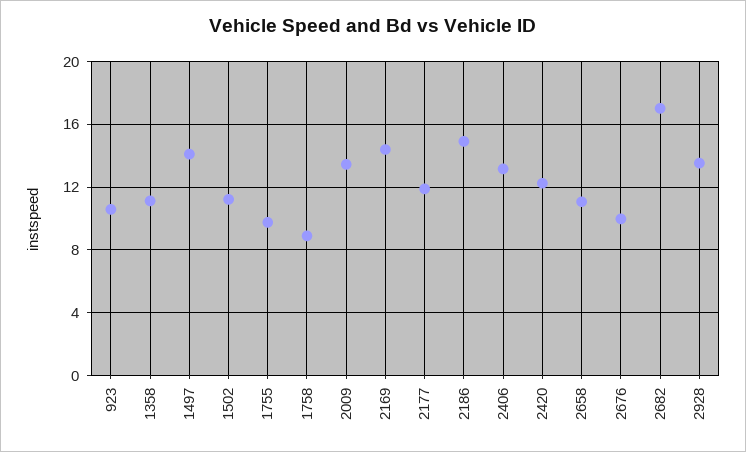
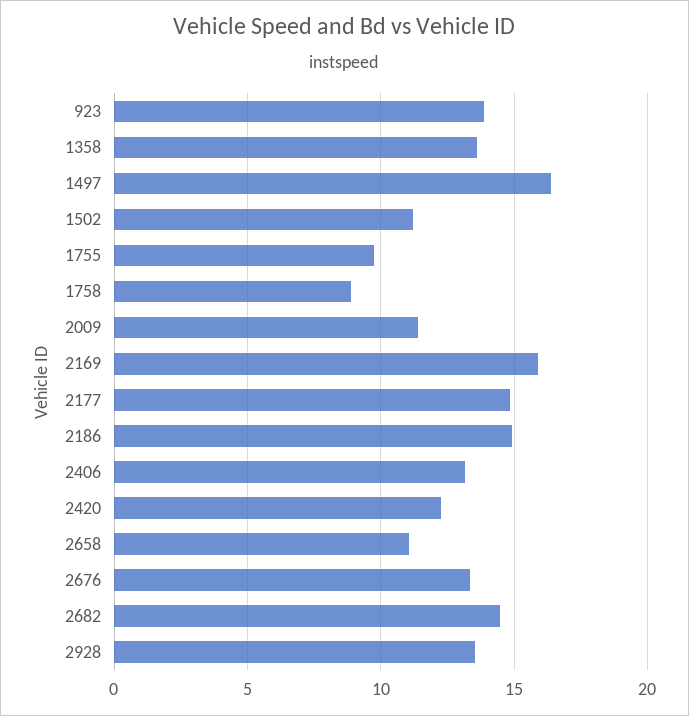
923: 10.5 -> 14
1358: 11 -> 13.5
1497: 14 -> 16.5
2009: 13.5 -> 11.5
2169: 14.5 -> 16
2177: 12 -> 15
2676: 10 -> 13.5
2682: 17 -> 14.5

